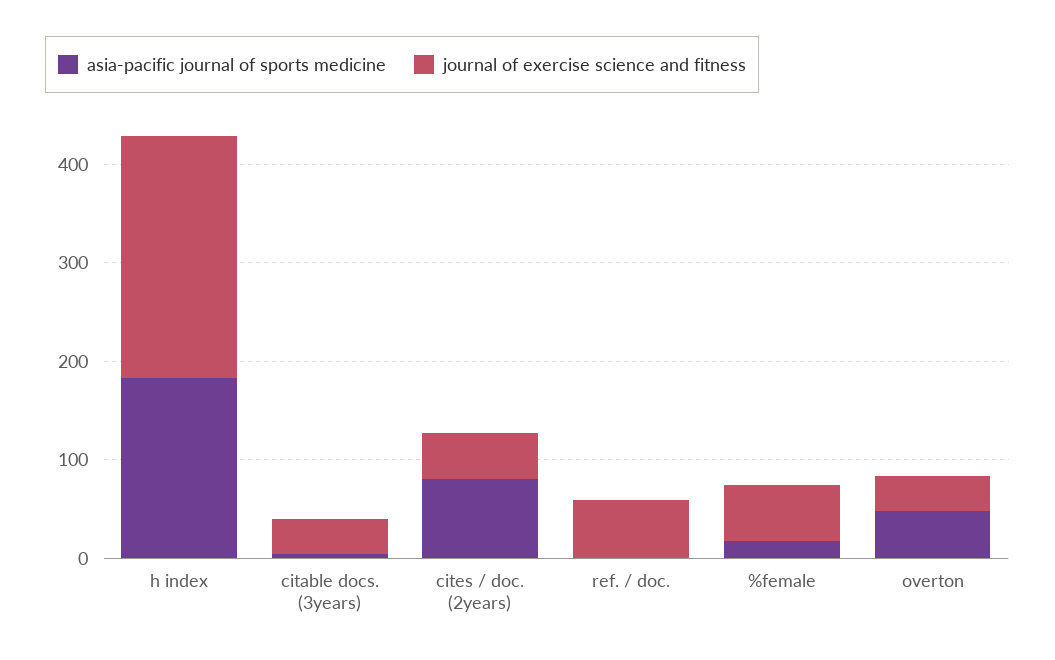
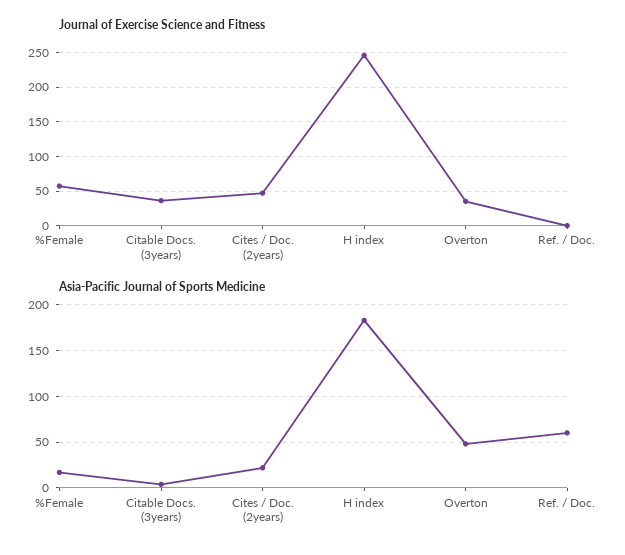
asia-pacific journal of sports medicine, cites / doc. (2years): 80 -> 20
asia-pacific journal of sports medicine, ref. / doc.: 0 -> 60
journal of exercise science and fitness, ref. / doc.: 60 -> 0

